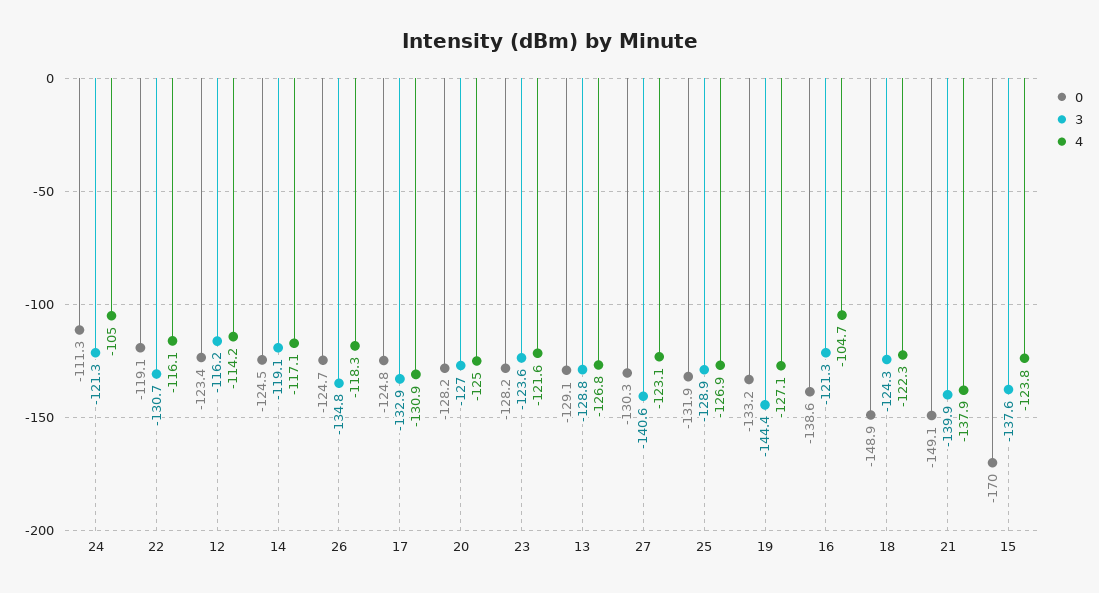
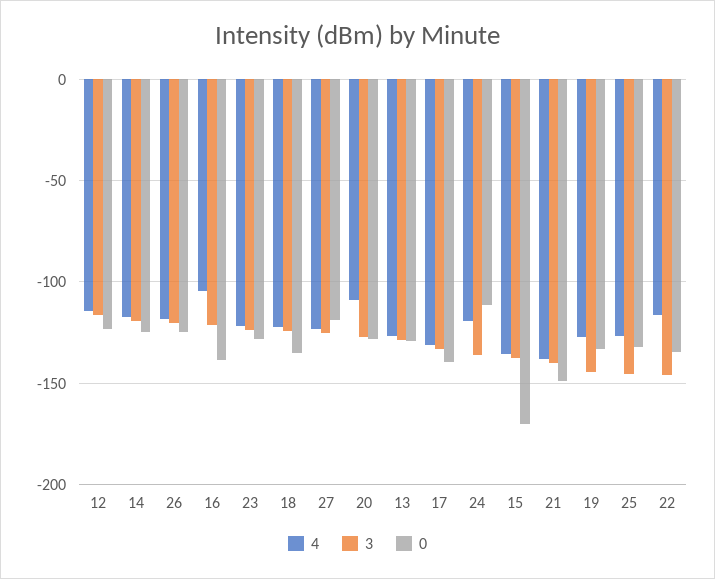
3, 24: -121.3 -> -135
4, 24: -105 -> -120
0, 22: -119.1 -> -135
3, 22: -130.7 -> -145
3, 26: -134.8 -> -120
0, 17: -124.8 -> -140
4, 20: -125 -> -110
0, 27: -130.3 -> -120
3, 27: -140.6 -> -125
3, 25: -128.9 -> -145
0, 18: -148.9 -> -135
4, 15: -123.8 -> -135

